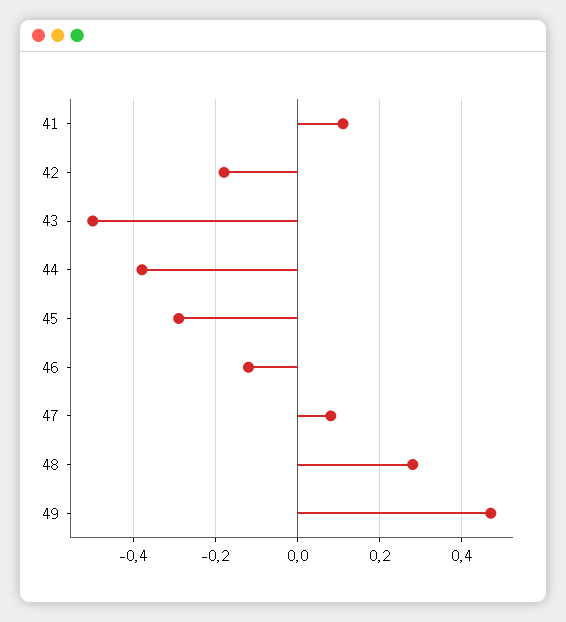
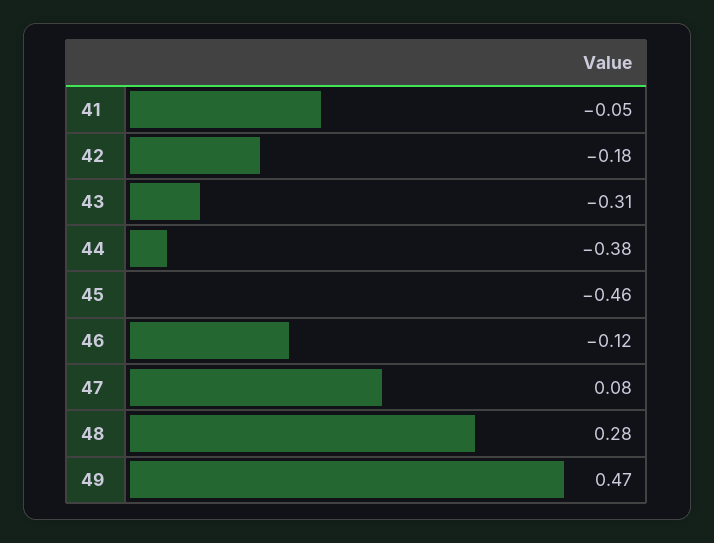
41: 0.1 -> -0.05
43: -0.5 -> -0.31
45: -0.3 -> -0.46

